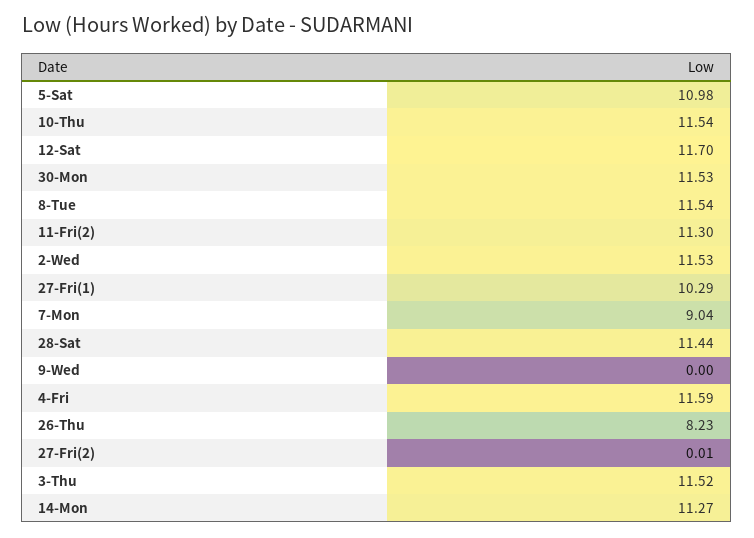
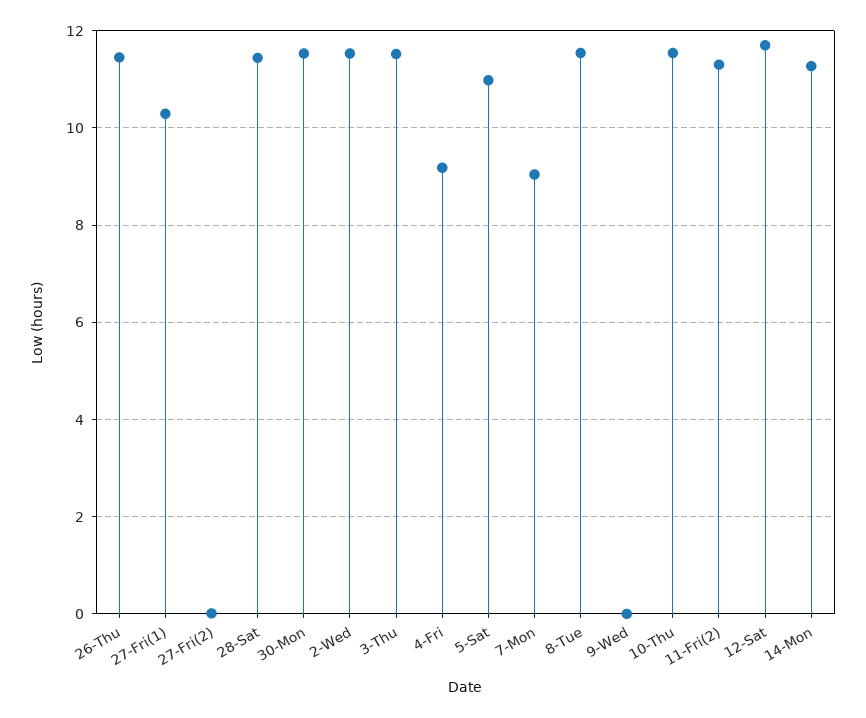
4-Fri: 11.59 -> 9.2
26-Thu: 8.23 -> 11.4

